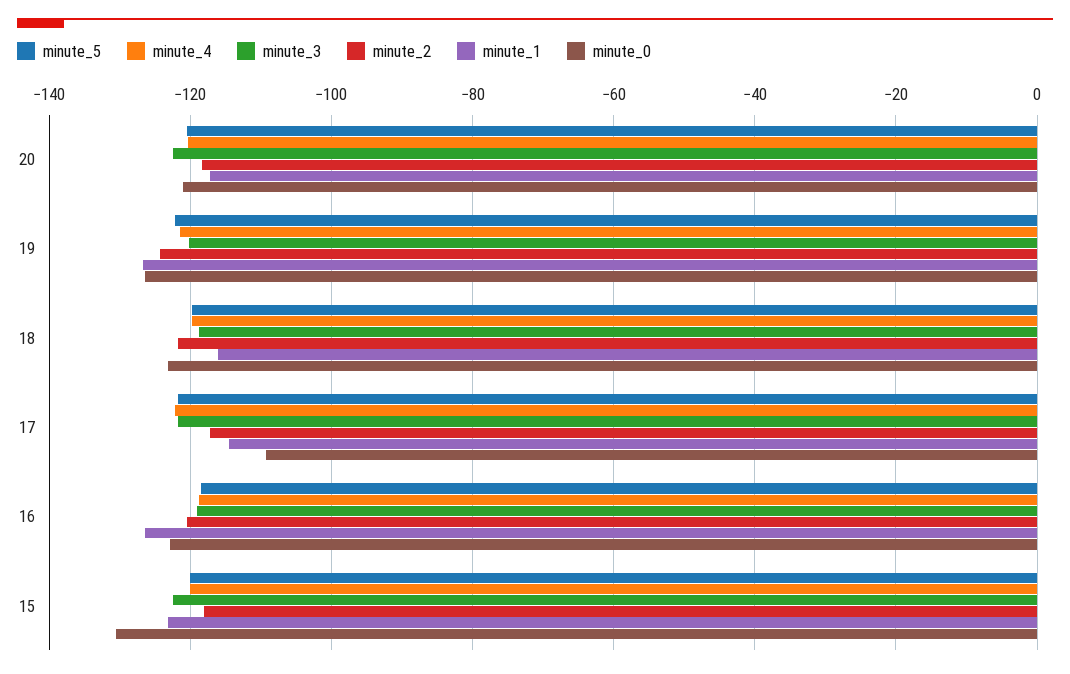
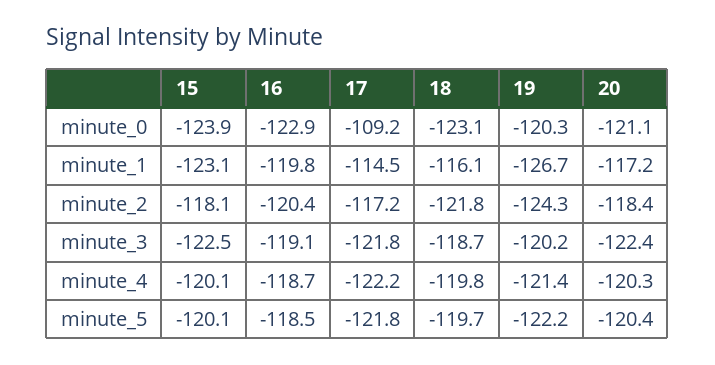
minute_0, 19: -126 -> -120.3
minute_1, 16: -126 -> -119.8
minute_0, 15: -130 -> -123.9

